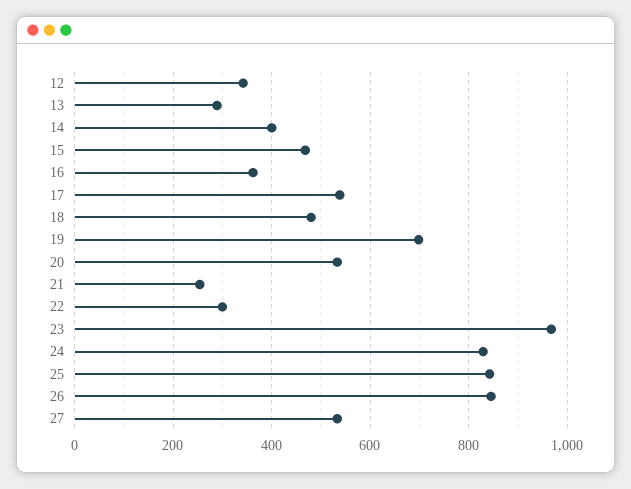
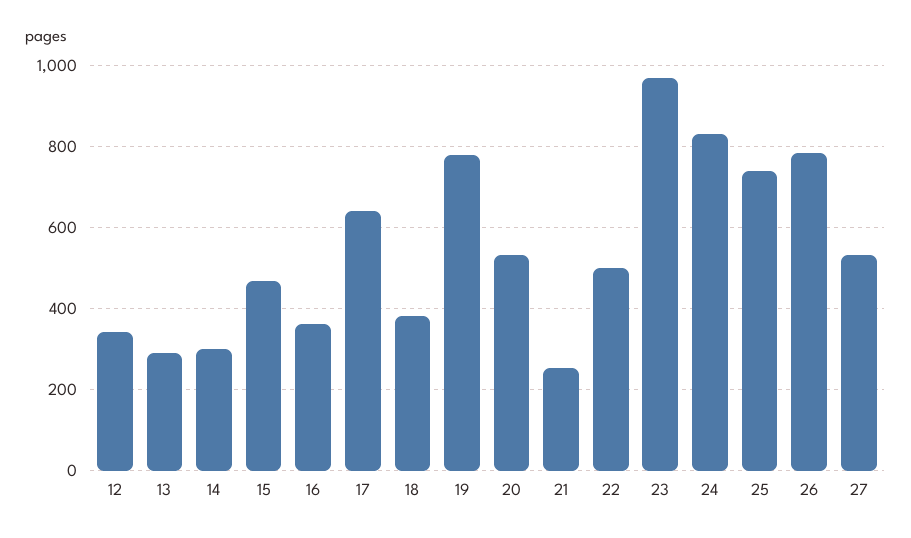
14: 400 -> 300
17: 540 -> 640
18: 480 -> 380
19: 700 -> 780
22: 300 -> 500
25: 840 -> 740
26: 840 -> 780

